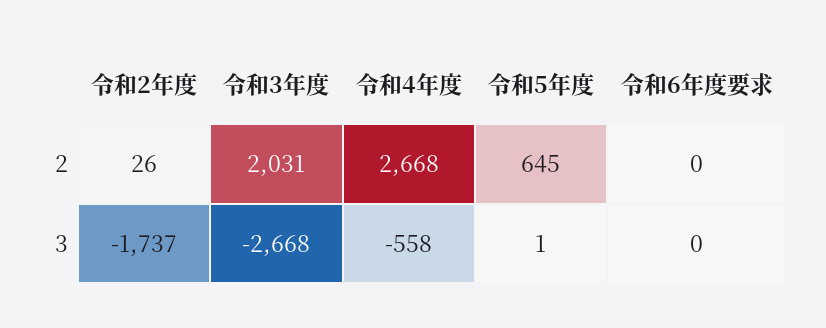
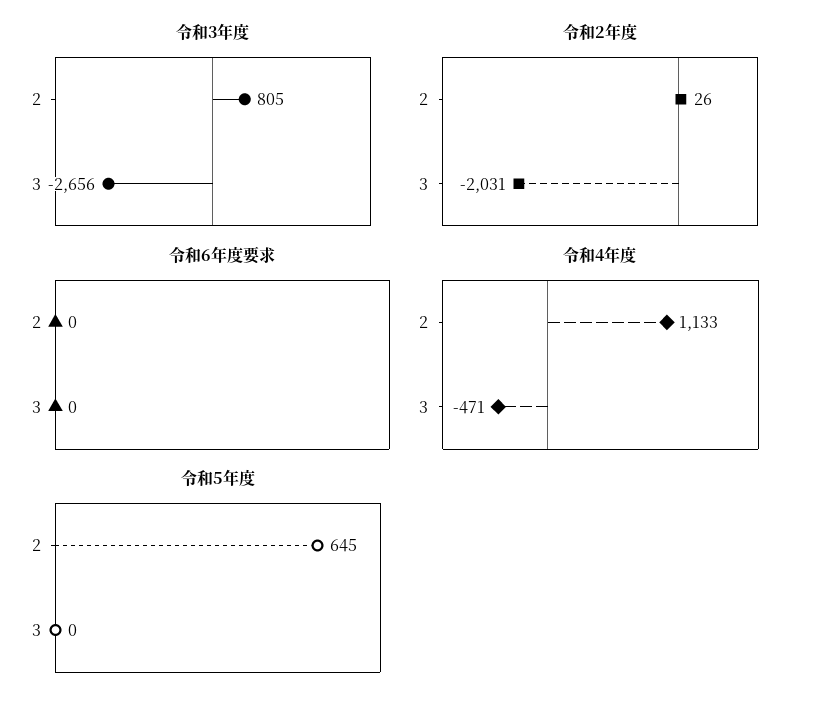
令和3年度, 2: 2031 -> 805
令和4年度, 2: 2668 -> 1133
令和2年度, 3: -1737 -> -2031
令和3年度, 3: -2668 -> -2656
令和4年度, 3: -558 -> -471
令和5年度, 3: 1 -> 0

